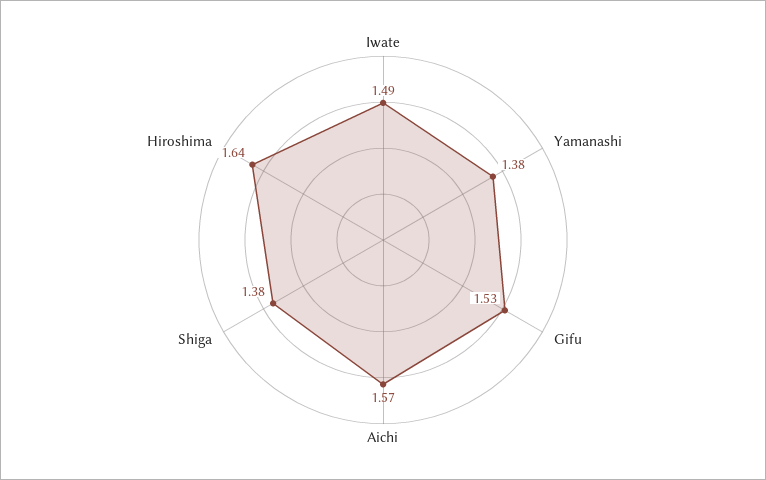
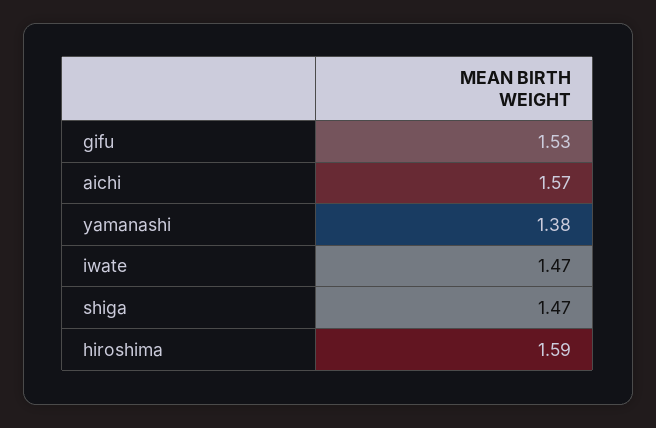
Iwate: 1.49 -> 1.47
Shiga: 1.38 -> 1.47
Hiroshima: 1.64 -> 1.59

